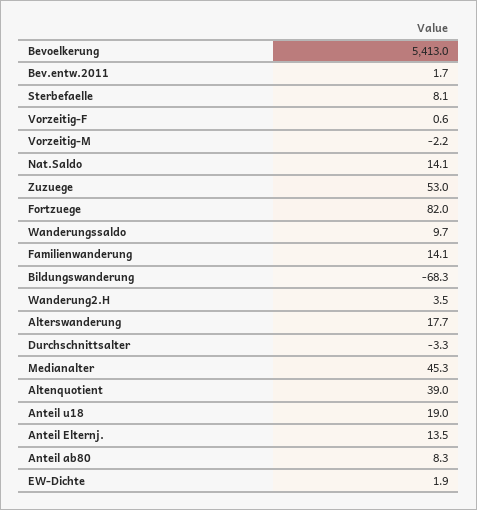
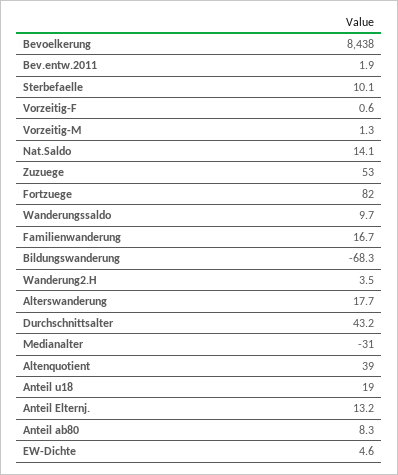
Bevoelkerung: 5413 -> 8438
Bev.entw.2011: 1.7 -> 1.9
Sterbefaelle: 8.1 -> 10.1
Vorzeitig-M: -2.2 -> 1.3
Familienwanderung: 14.1 -> 16.7
Durchschnittsalter: -3.3 -> 43.2
Medianalter: 45.3 -> -31
Anteil Elternj.: 13.5 -> 13.2
EW-Dichte: 1.9 -> 4.6

